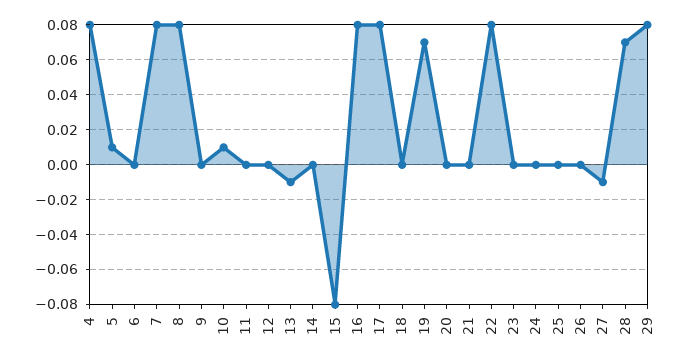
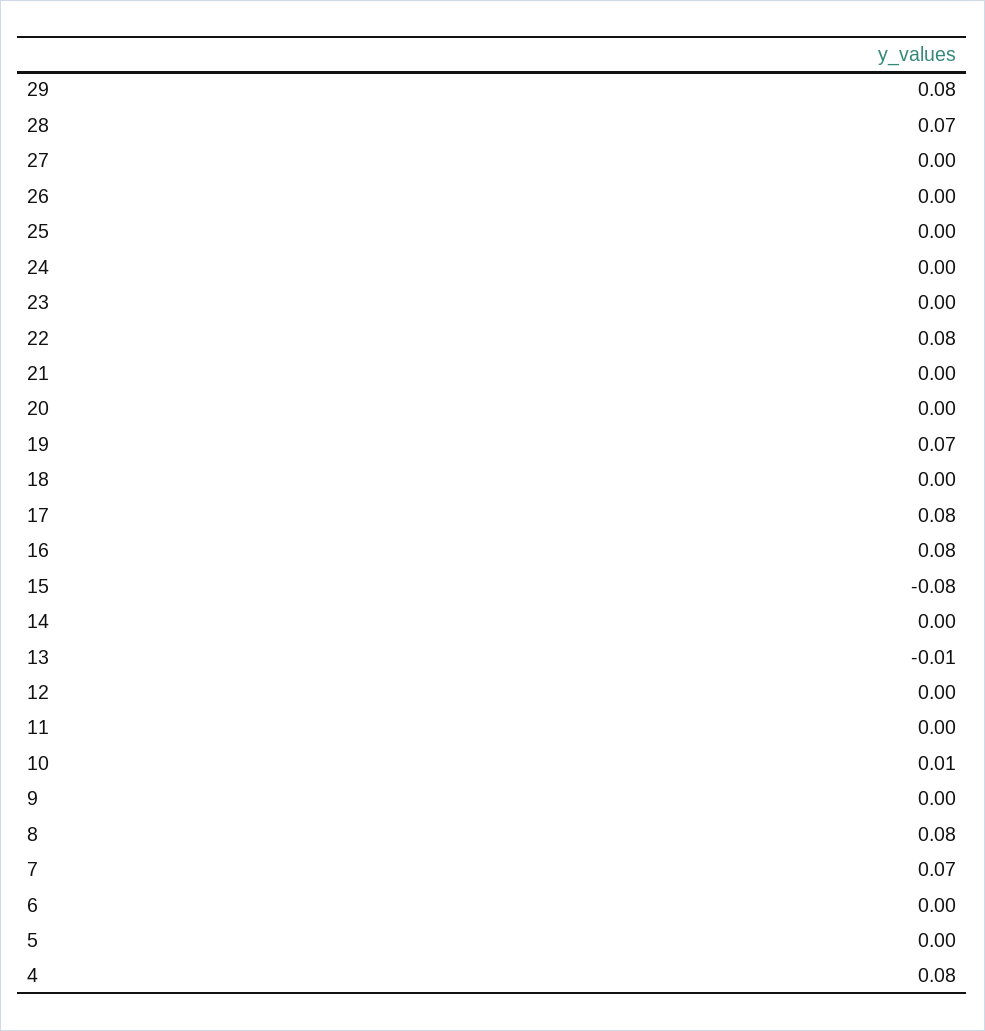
5: 0.01 -> 0
7: 0.08 -> 0.07
27: -0.01 -> 0

